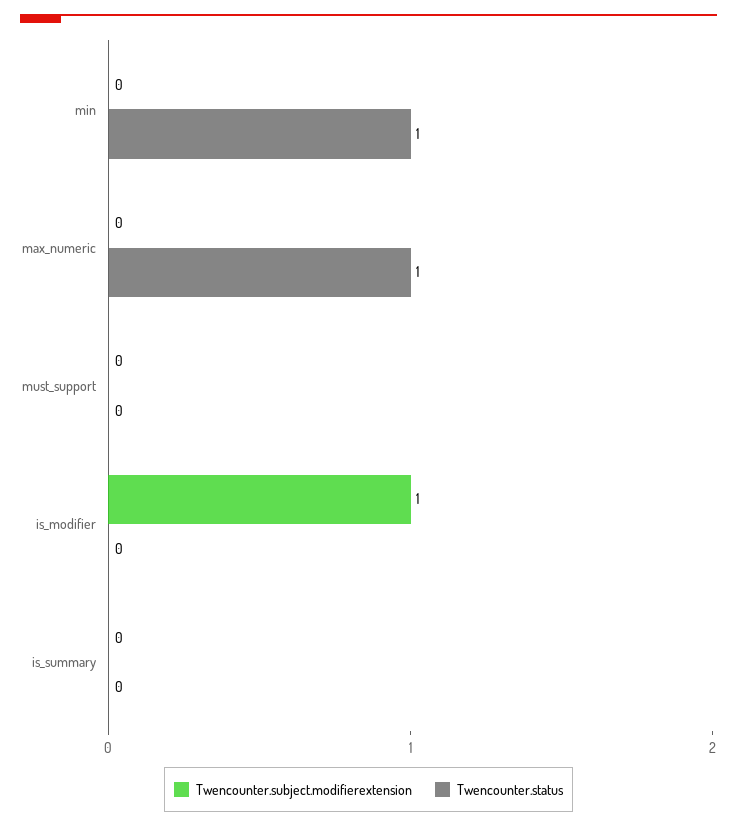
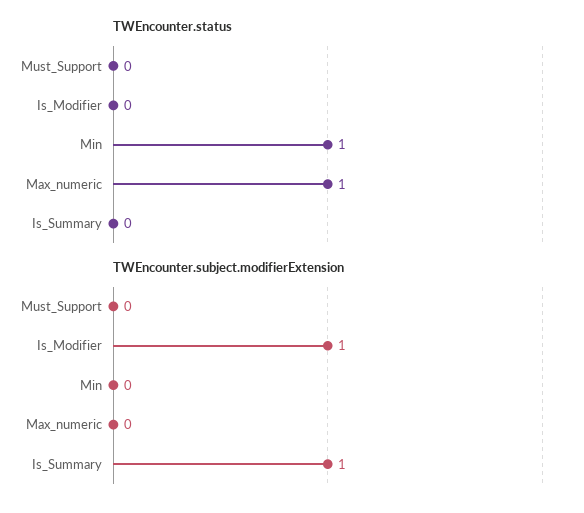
Twencounter.subject.modifierextension, is_summary: 0 -> 1

